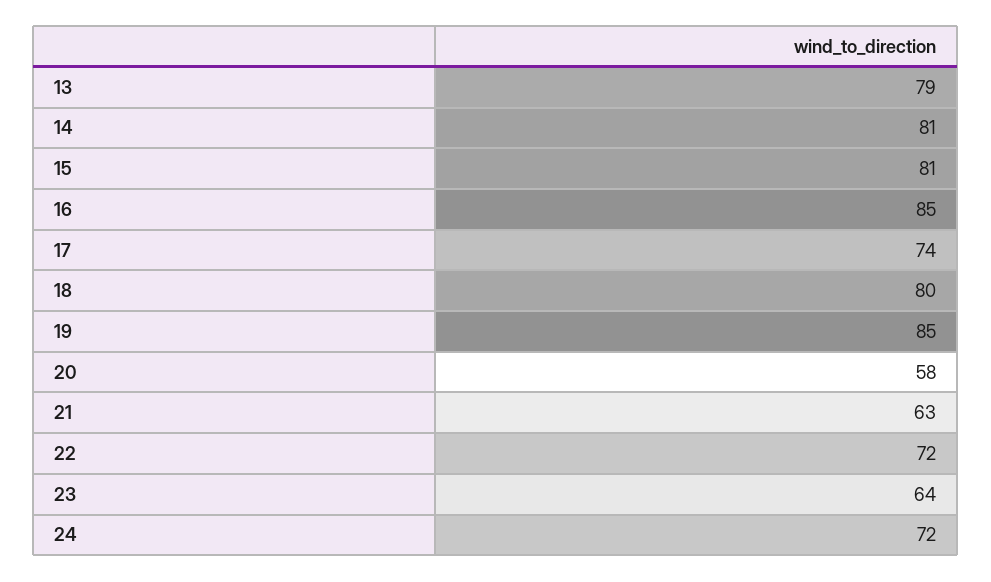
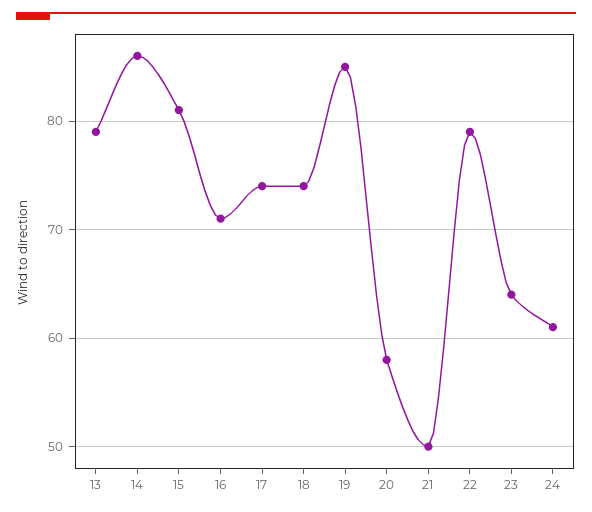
14: 81 -> 86
16: 85 -> 71
18: 80 -> 74
21: 63 -> 50
22: 72 -> 79
24: 72 -> 61

